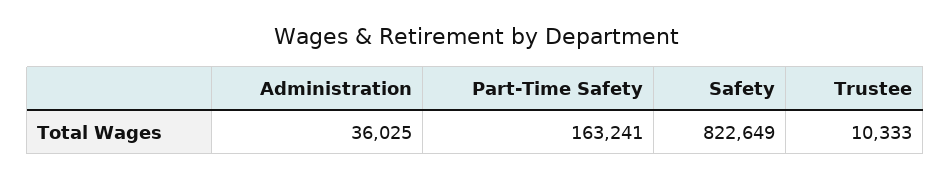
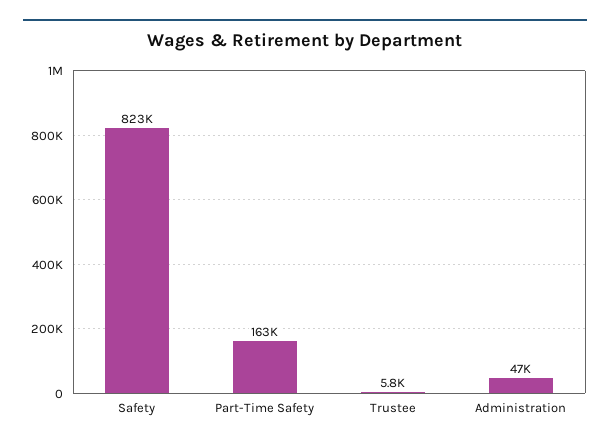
Administration: 36025 -> 47000
Trustee: 10333 -> 5800

